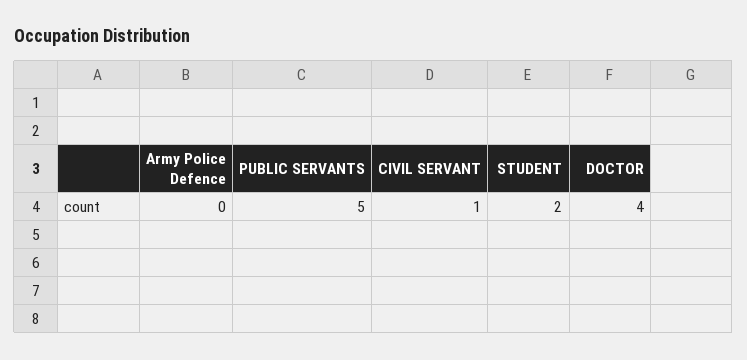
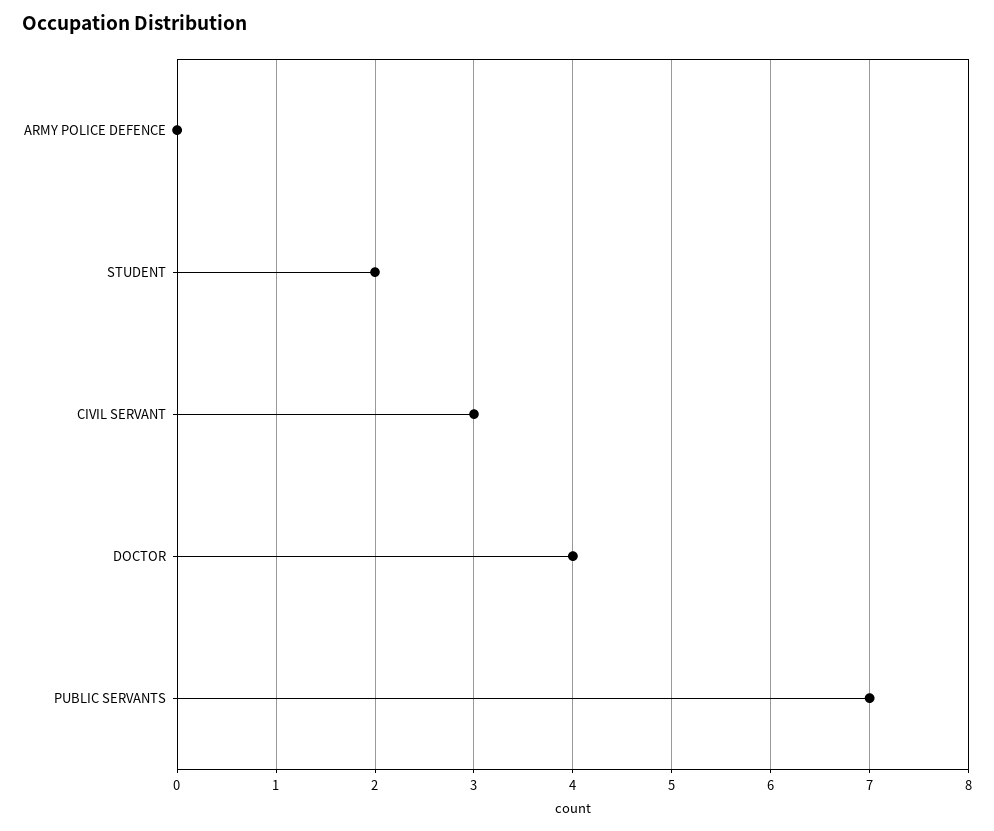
PUBLIC SERVANTS: 5 -> 7
CIVIL SERVANT: 1 -> 3

